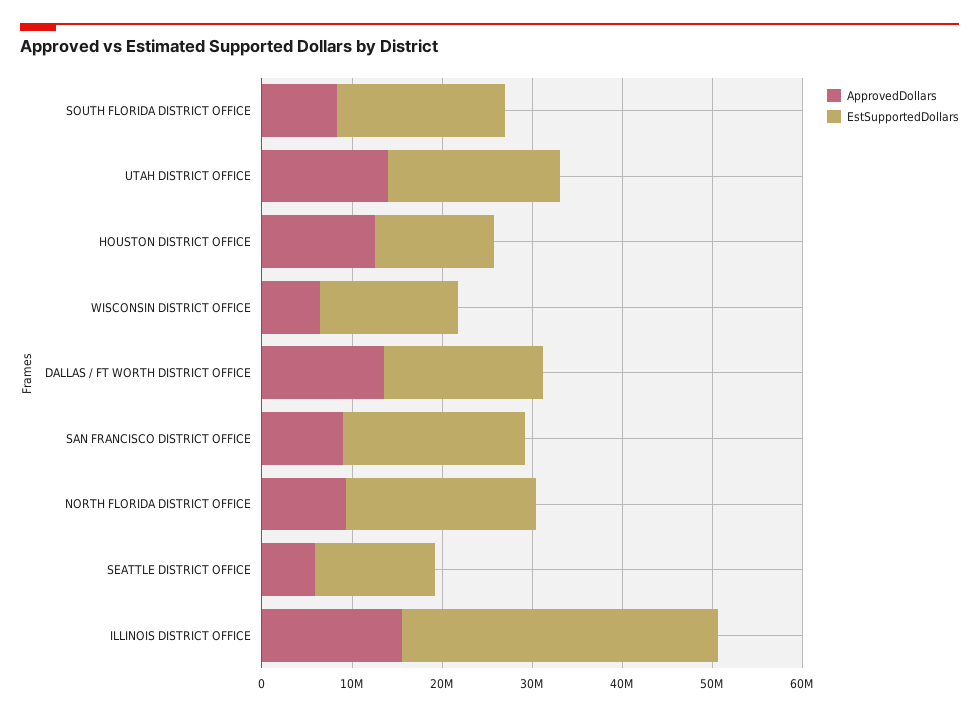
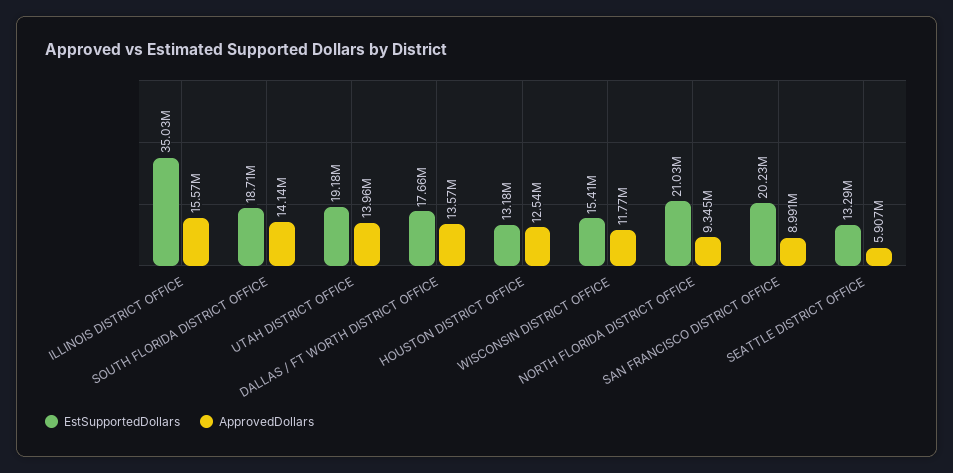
ApprovedDollars, SOUTH FLORIDA DISTRICT OFFICE: 8000000 -> 14140000
ApprovedDollars, WISCONSIN DISTRICT OFFICE: 6000000 -> 11770000

